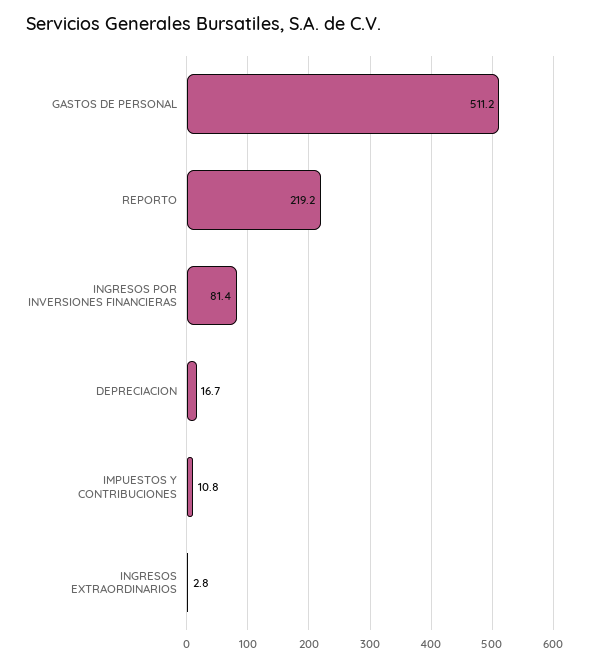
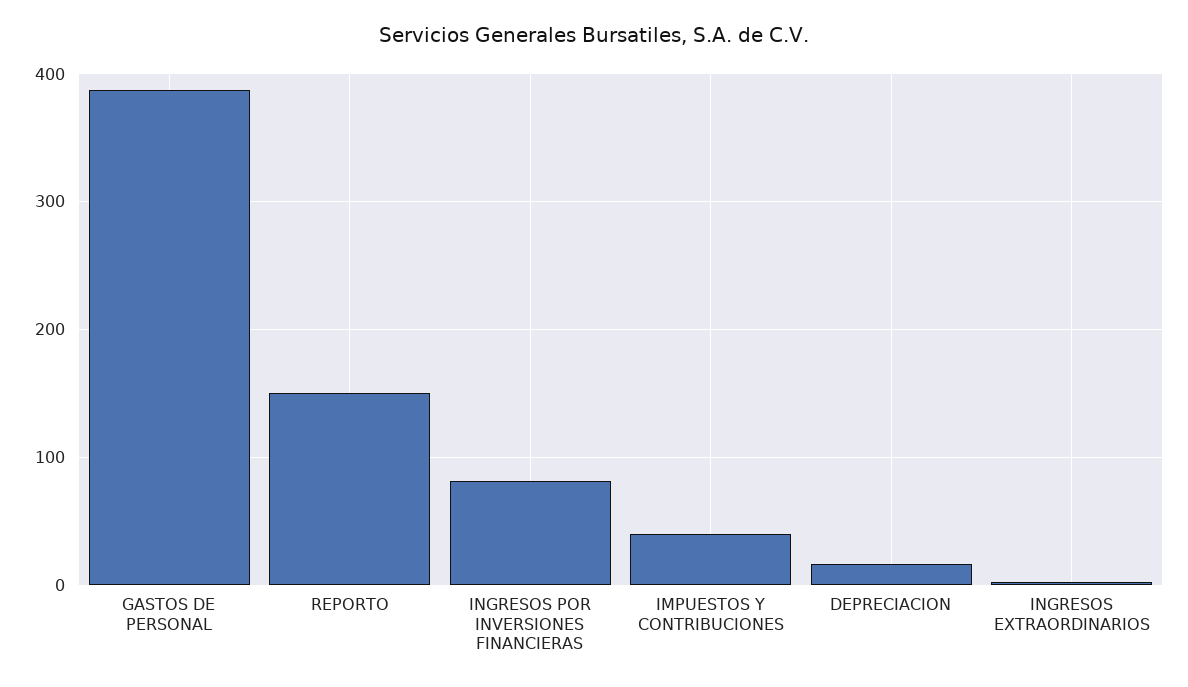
GASTOS DE PERSONAL: 511.2 -> 390
REPORTO: 219.2 -> 150
IMPUESTOS Y CONTRIBUCIONES: 10.8 -> 40

